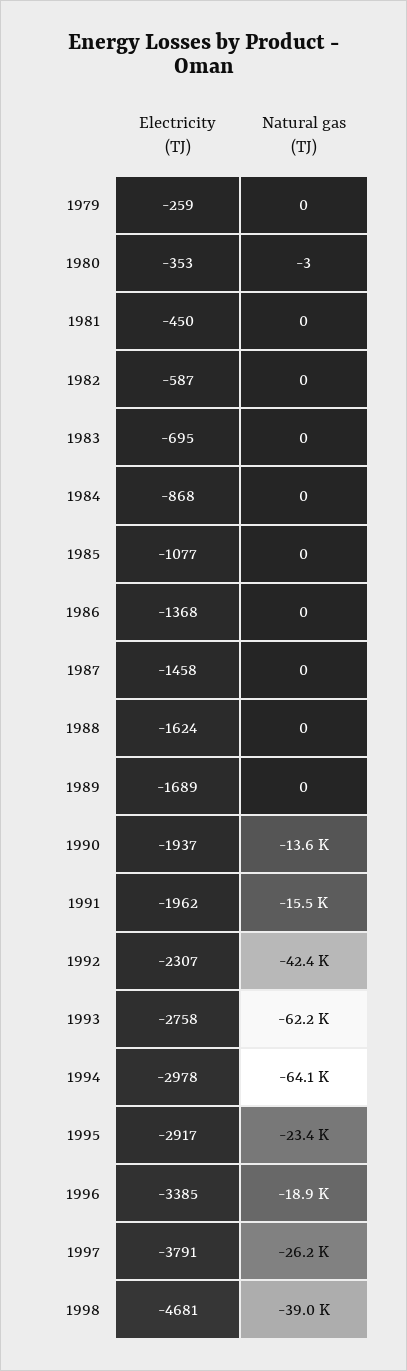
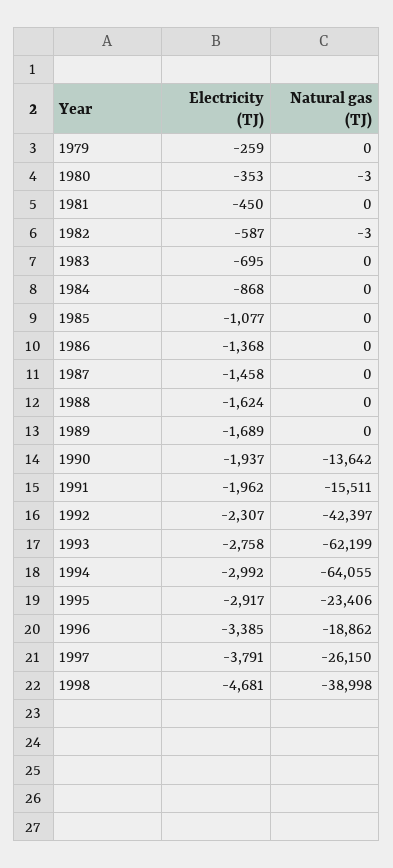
Natural gas (TJ), 1982: 0 -> -3
Electricity (TJ), 1994: -2978 -> -2992

